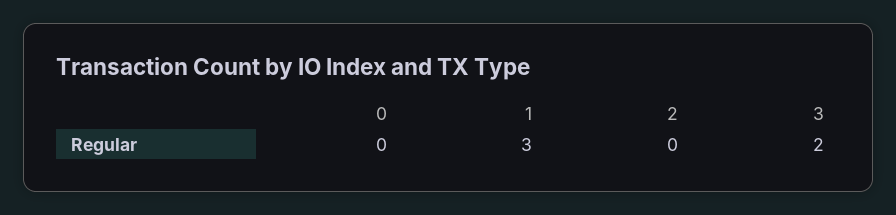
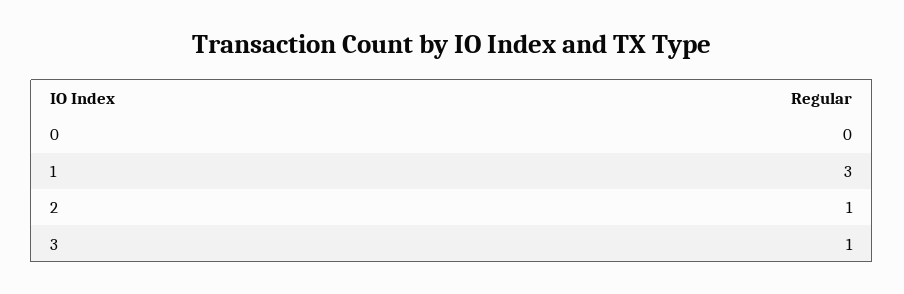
2: 0 -> 1
3: 2 -> 1

